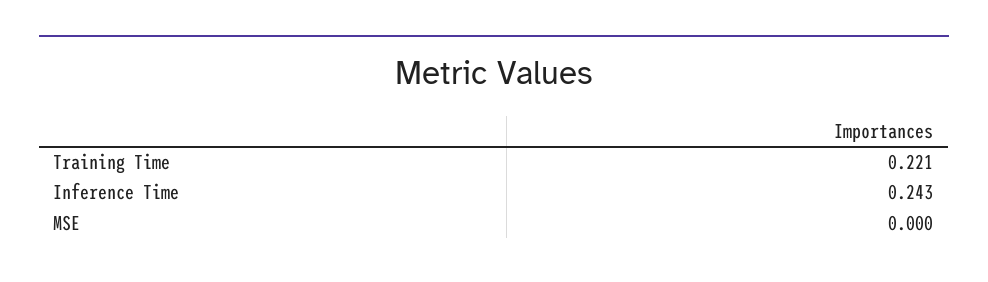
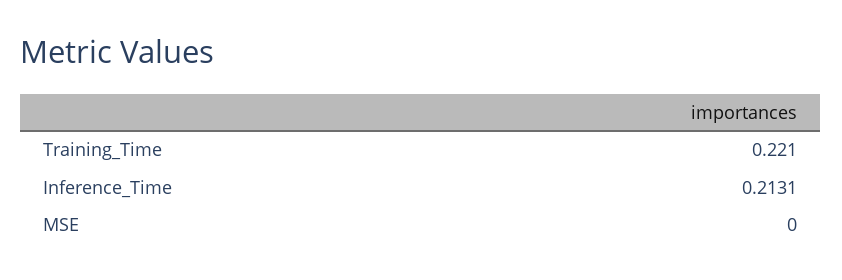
Inference Time: 0.243 -> 0.2131

